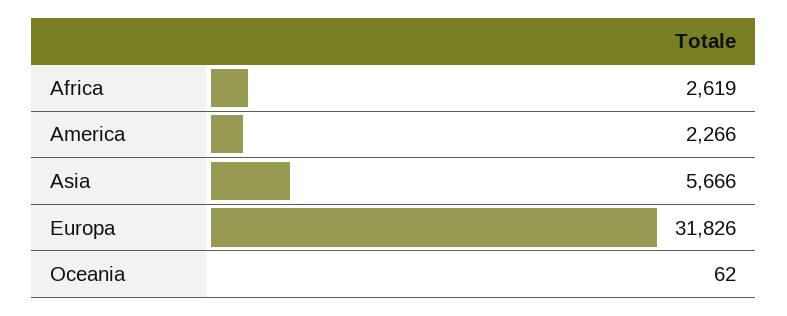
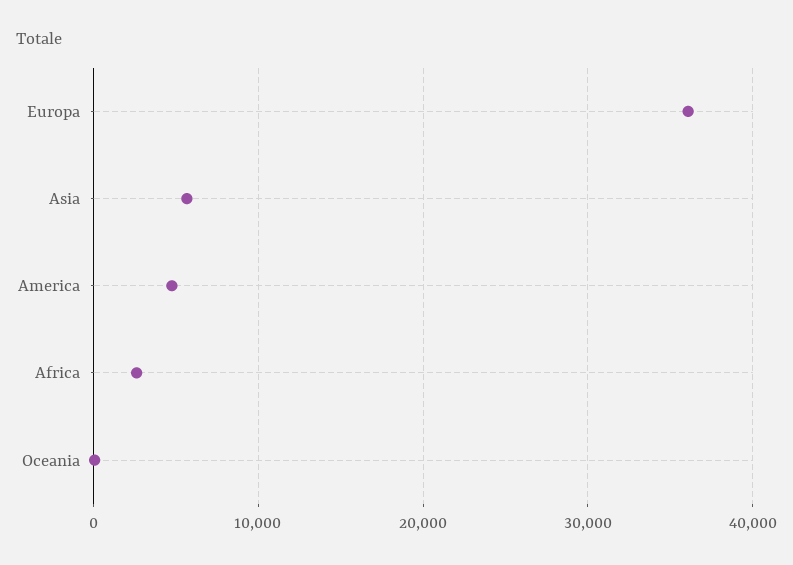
America: 2266 -> 5000
Europa: 31826 -> 36000

